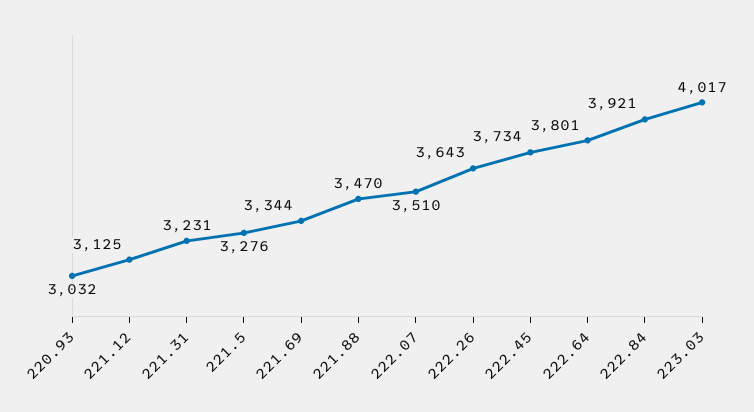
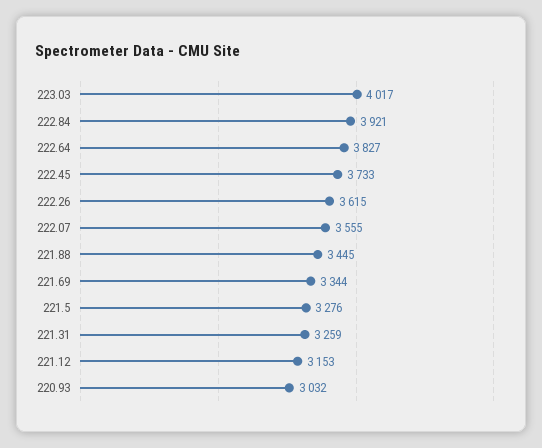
221.12: 3125 -> 3153
221.31: 3231 -> 3259
221.88: 3470 -> 3445
222.07: 3510 -> 3555
222.26: 3643 -> 3615
222.45: 3734 -> 3733
222.64: 3801 -> 3827

